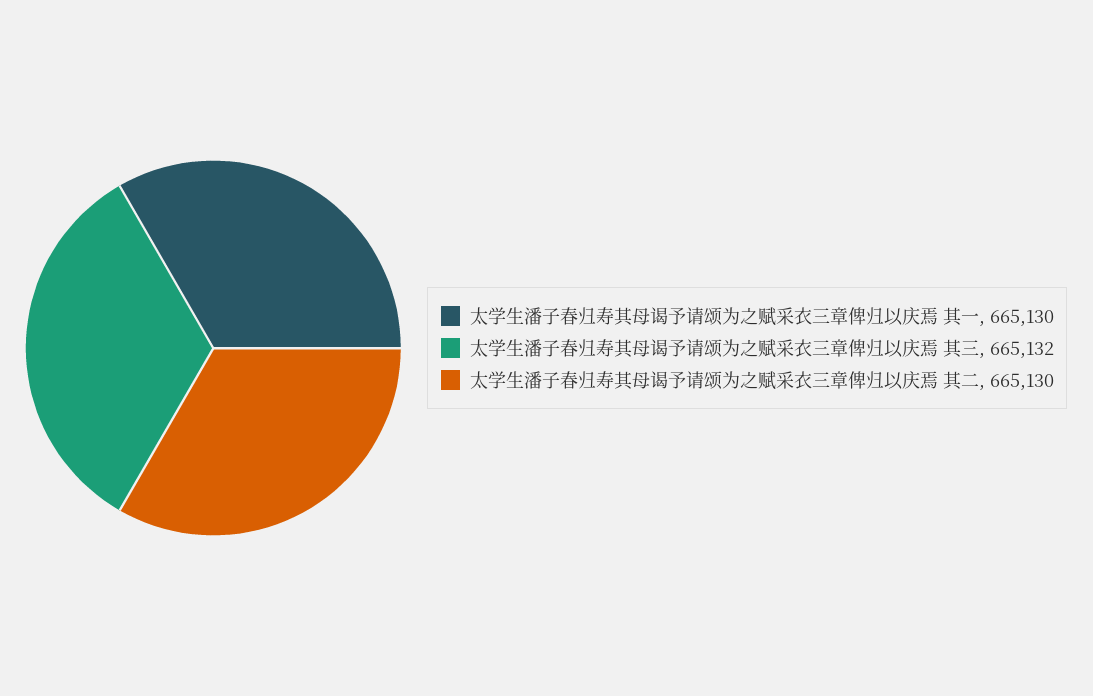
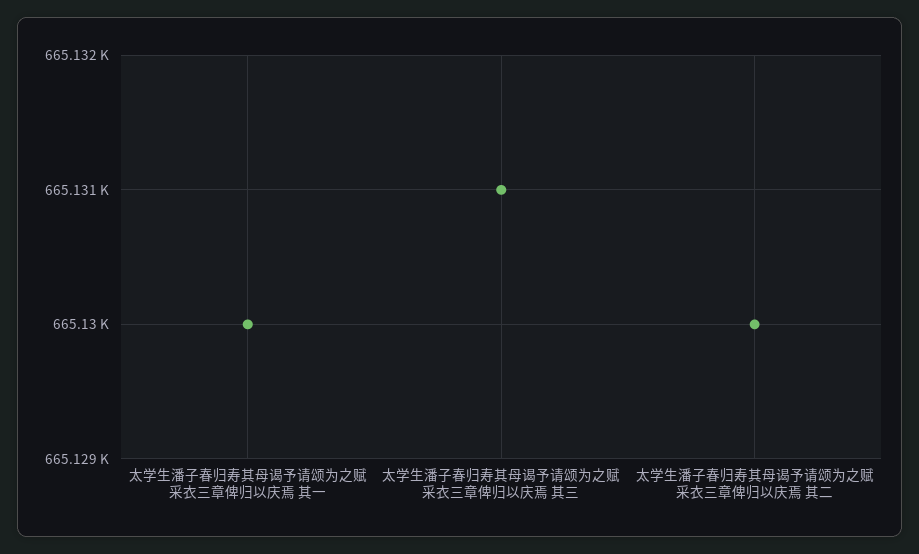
太学生潘子春归寿其母谒予请颂为之赋采衣三章俾归以庆焉 其三: 665132 -> 665131

